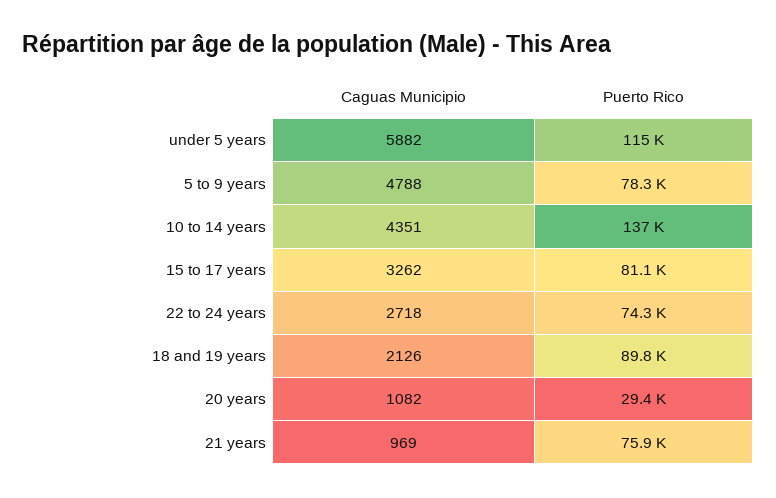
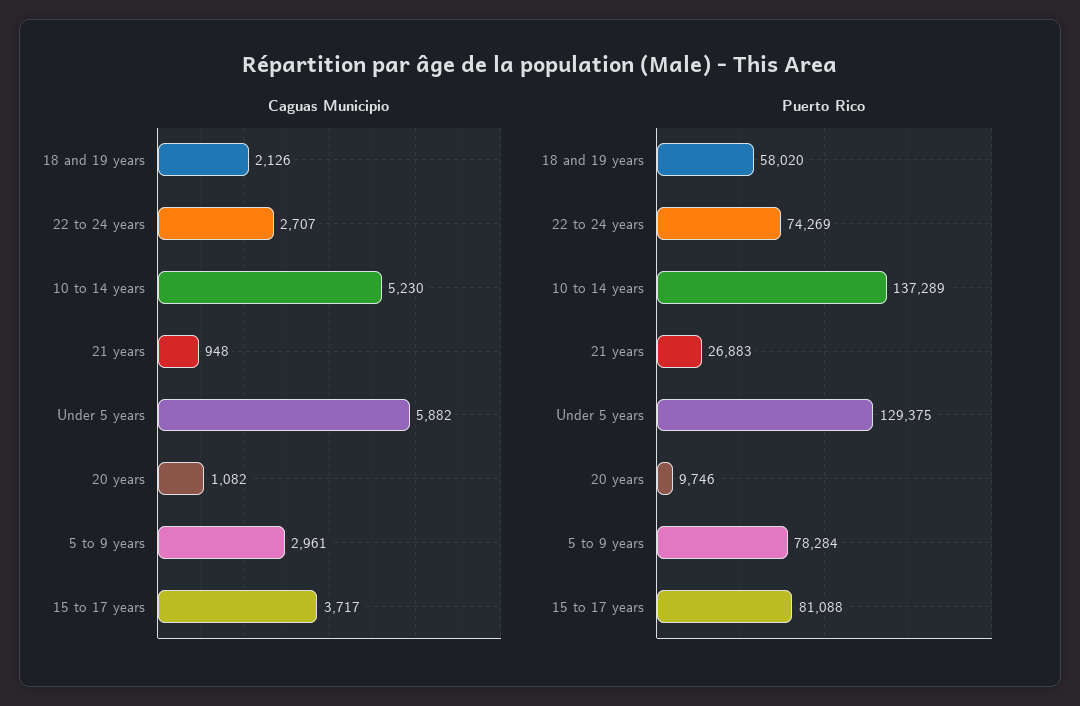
Puerto Rico, under 5 years: 115000 -> 129375
Caguas Municipio, 5 to 9 years: 4788 -> 2961
Caguas Municipio, 10 to 14 years: 4351 -> 5230
Caguas Municipio, 15 to 17 years: 3262 -> 3717
Caguas Municipio, 22 to 24 years: 2718 -> 2707
Puerto Rico, 18 and 19 years: 89800 -> 58020
Puerto Rico, 20 years: 29400 -> 9746
Caguas Municipio, 21 years: 969 -> 948
Puerto Rico, 21 years: 75900 -> 26883

